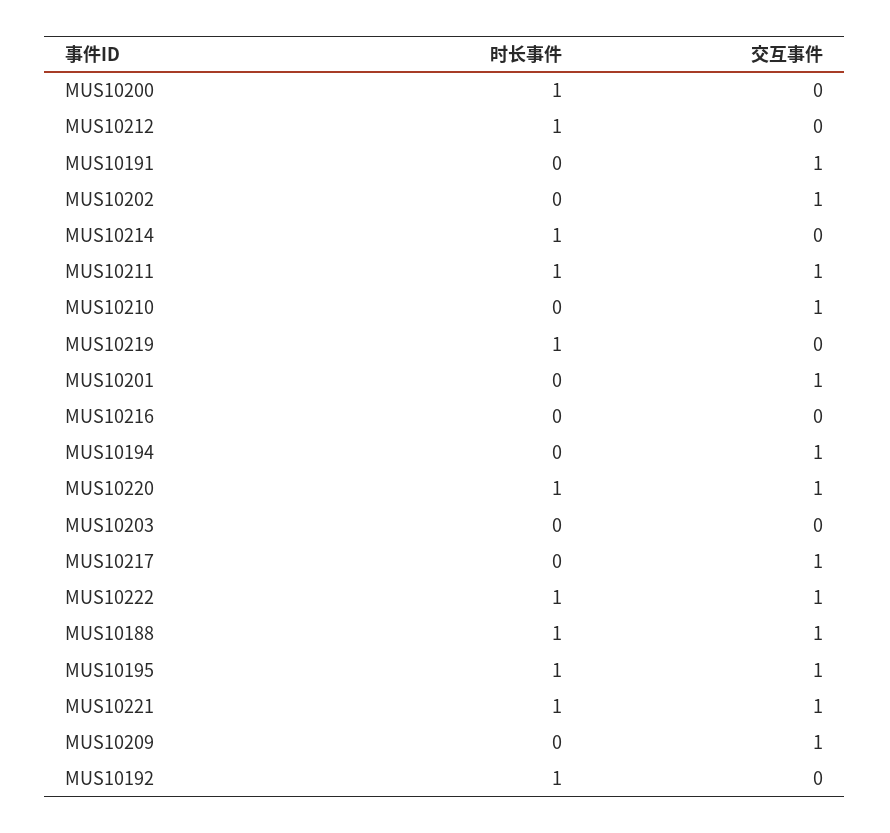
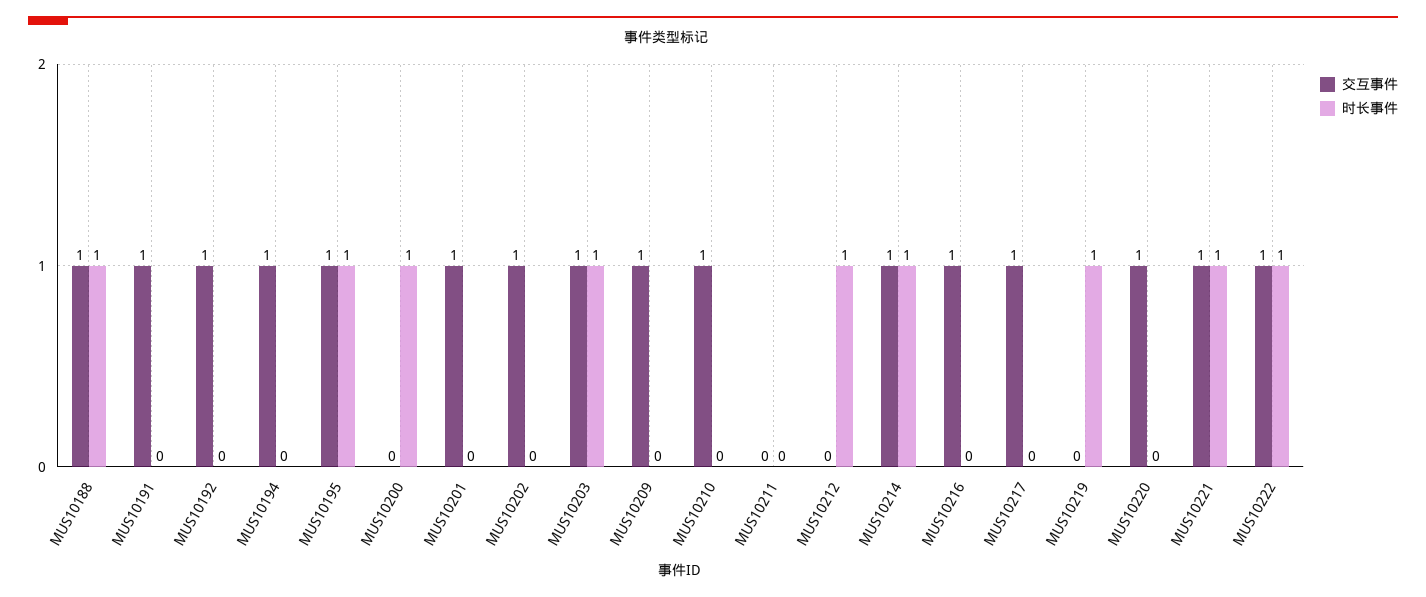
交互事件, MUS10214: 0 -> 1
时长事件, MUS10211: 1 -> 0
交互事件, MUS10211: 1 -> 0
交互事件, MUS10216: 0 -> 1
时长事件, MUS10220: 1 -> 0
时长事件, MUS10203: 0 -> 1
交互事件, MUS10203: 0 -> 1
时长事件, MUS10192: 1 -> 0
交互事件, MUS10192: 0 -> 1

